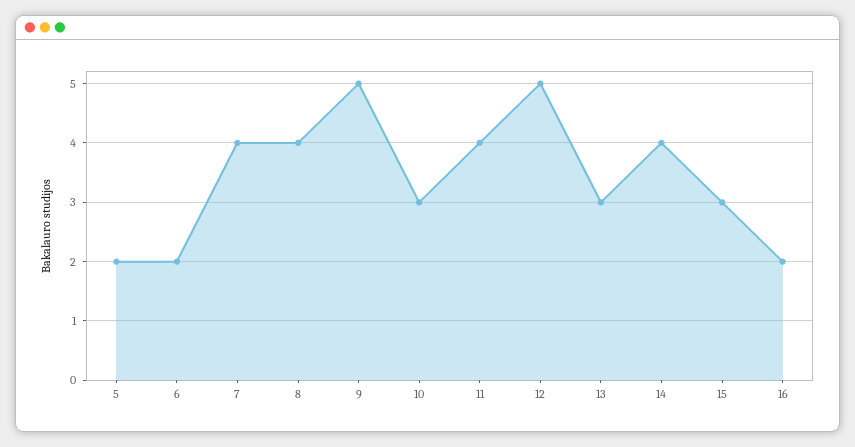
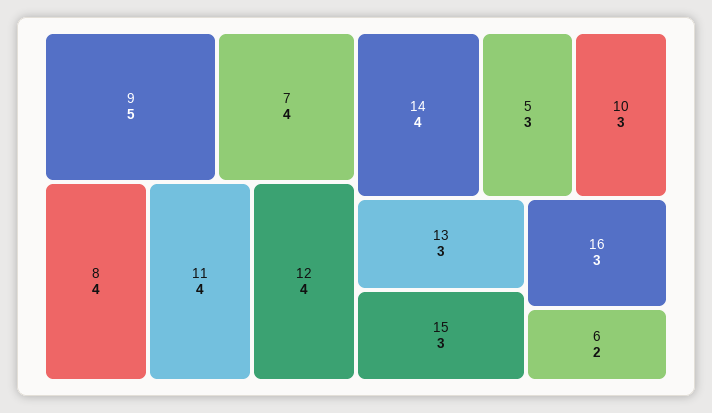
5: 2 -> 3
12: 5 -> 4
16: 2 -> 3

